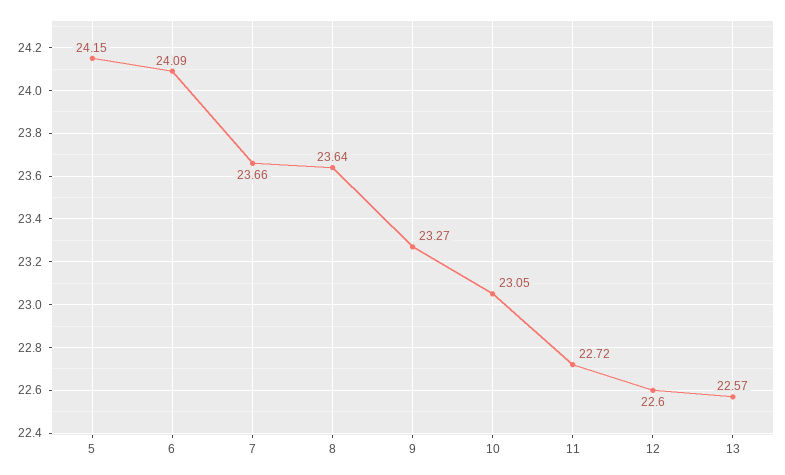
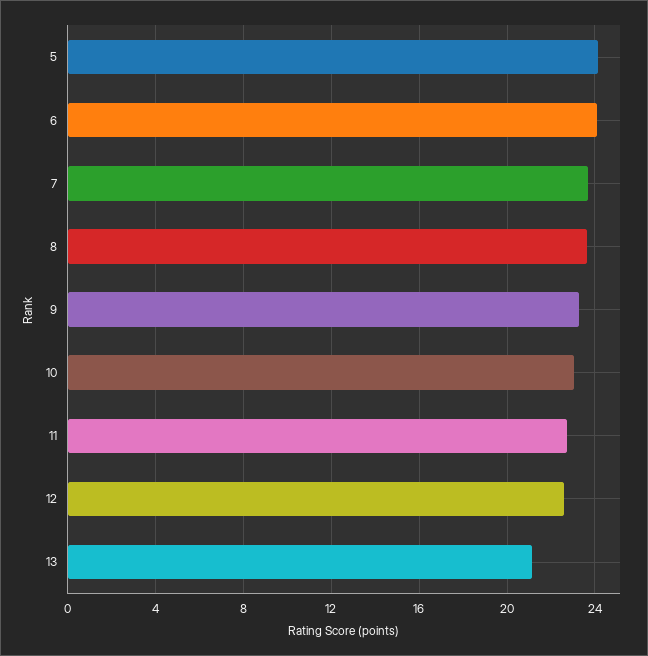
13: 22.57 -> 21

